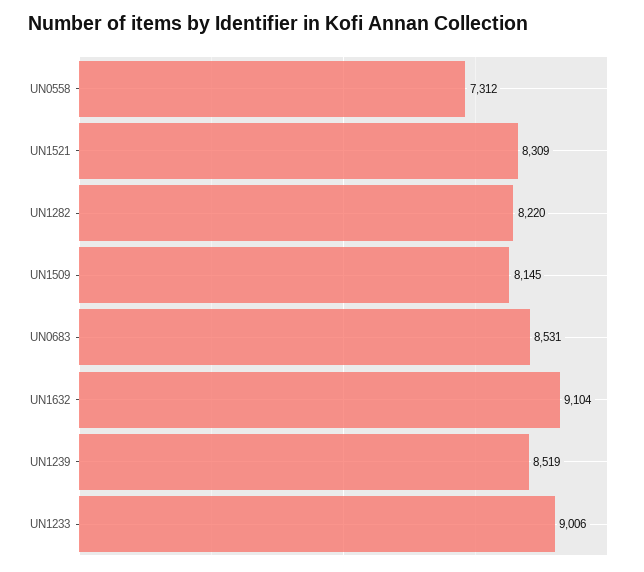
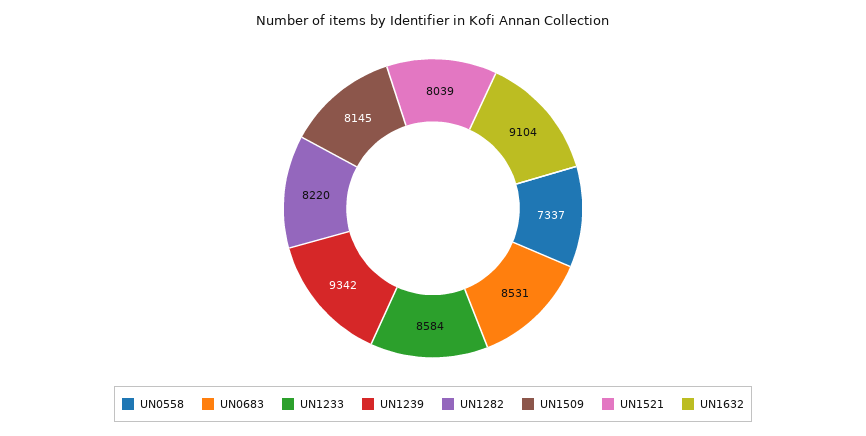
UN0558: 7312 -> 7337
UN1521: 8309 -> 8039
UN1239: 8519 -> 9342
UN1233: 9006 -> 8584

